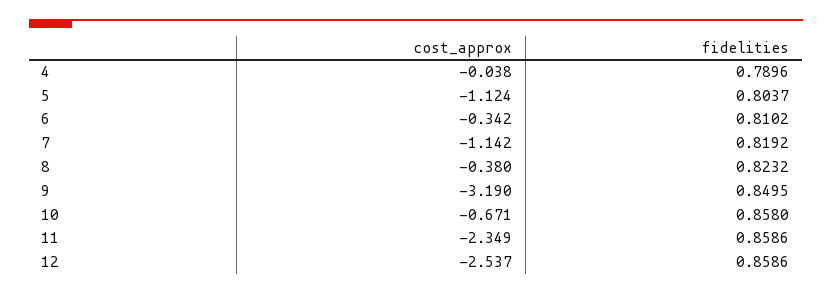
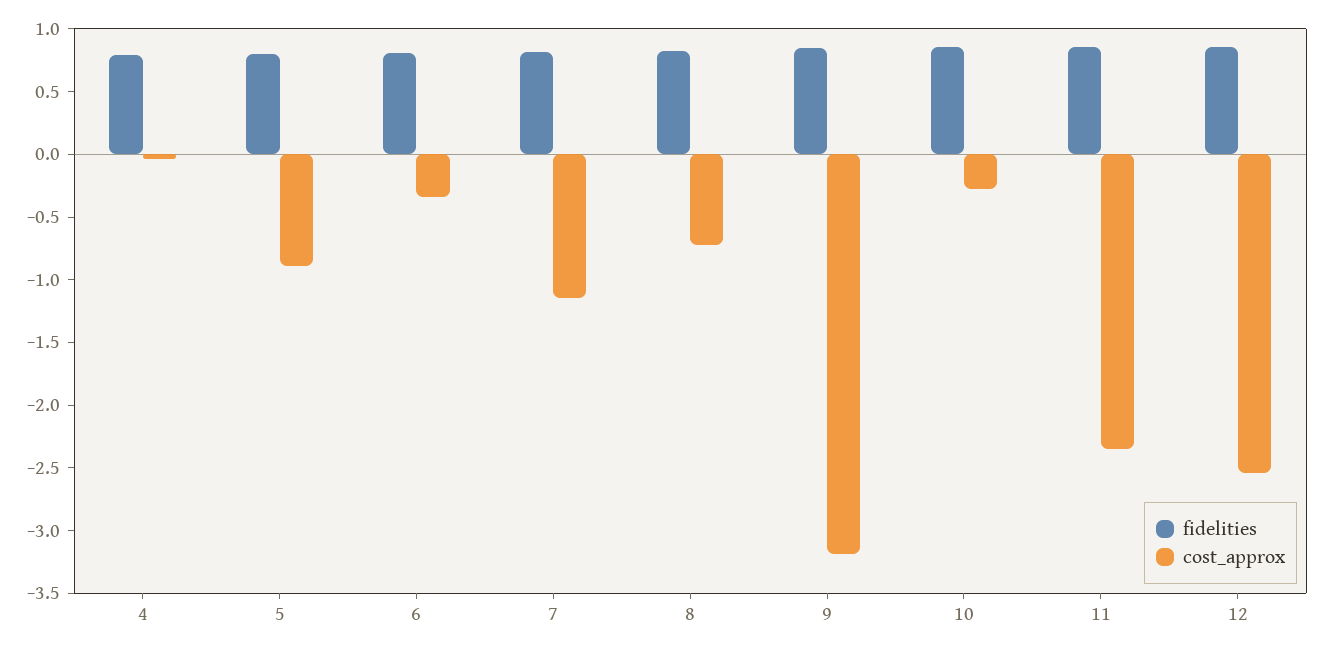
cost_approx, 5: -1.124 -> -0.9
cost_approx, 8: -0.38 -> -0.7
cost_approx, 10: -0.671 -> -0.3

